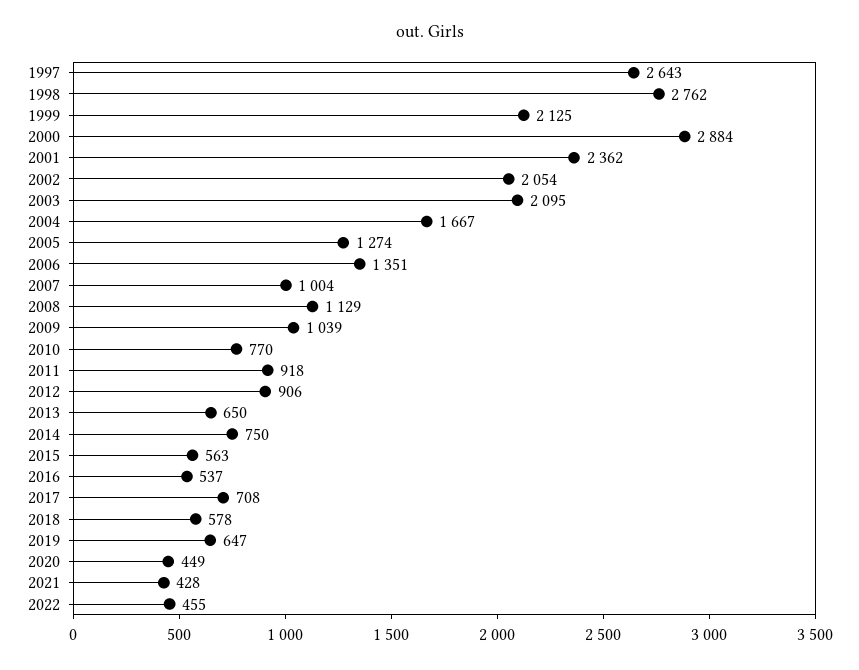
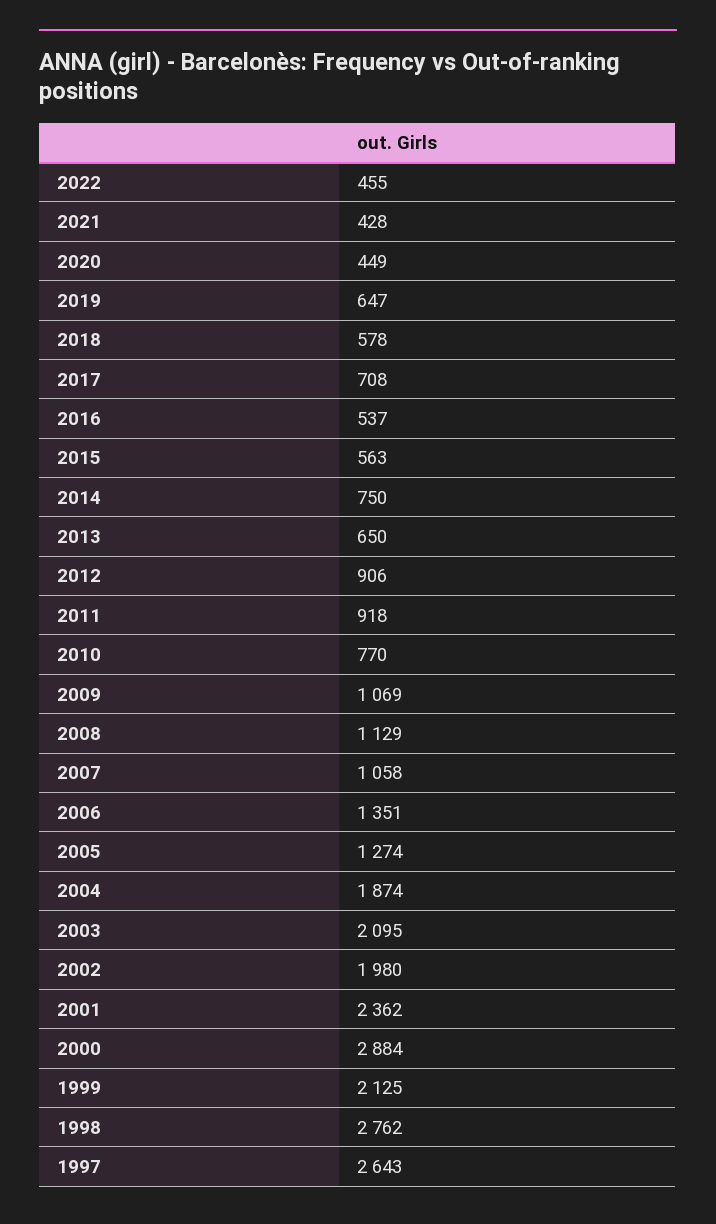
2002: 2054 -> 1980
2004: 1667 -> 1874
2007: 1004 -> 1058
2009: 1039 -> 1069

